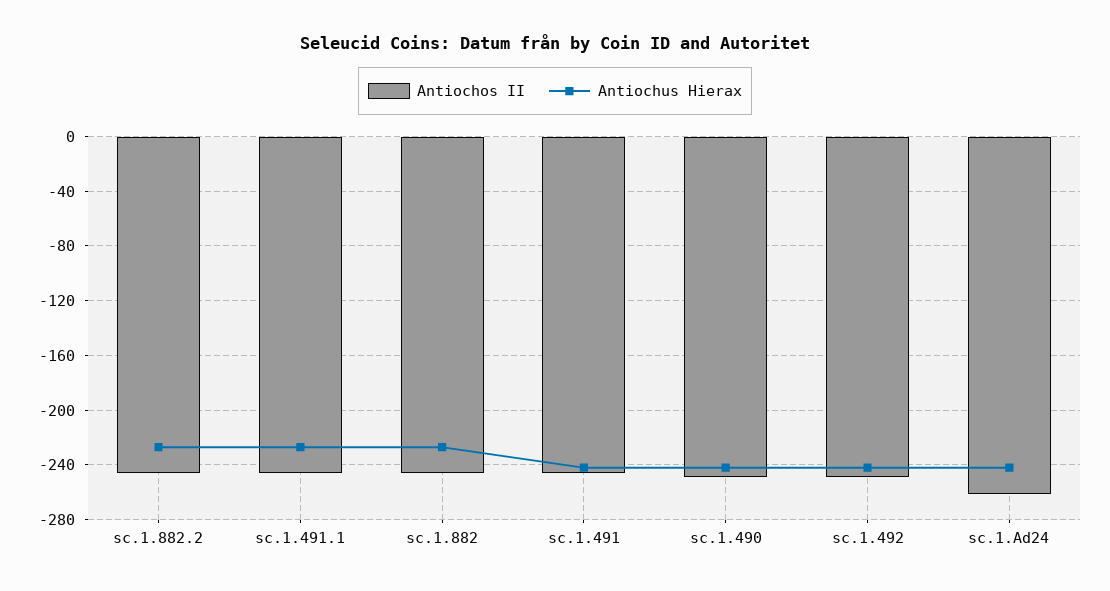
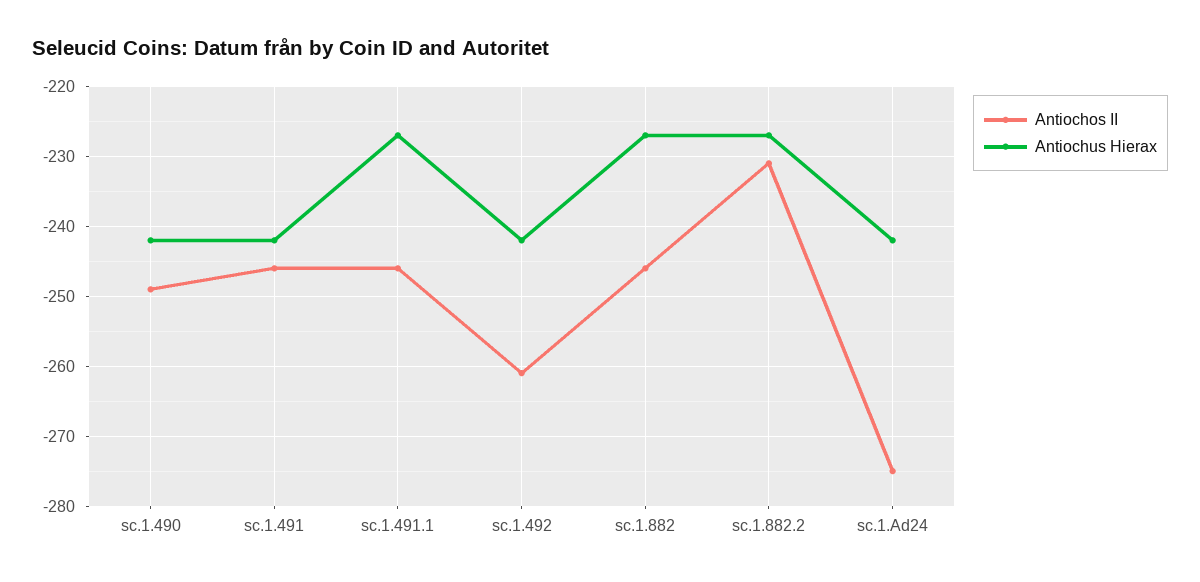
Antiochos II, sc.1.882.2: -245 -> -231
Antiochos II, sc.1.492: -250 -> -261
Antiochos II, sc.1.Ad24: -260 -> -275

